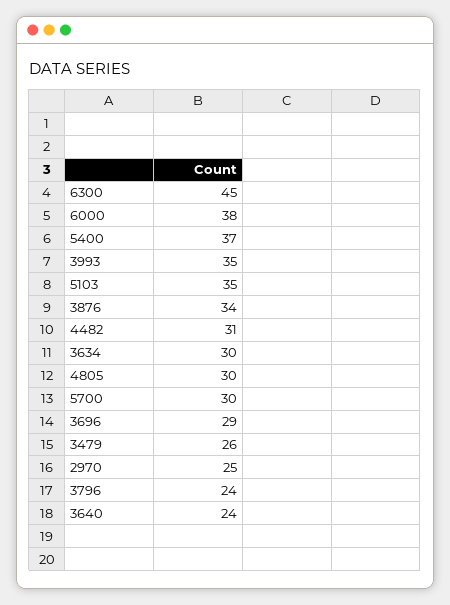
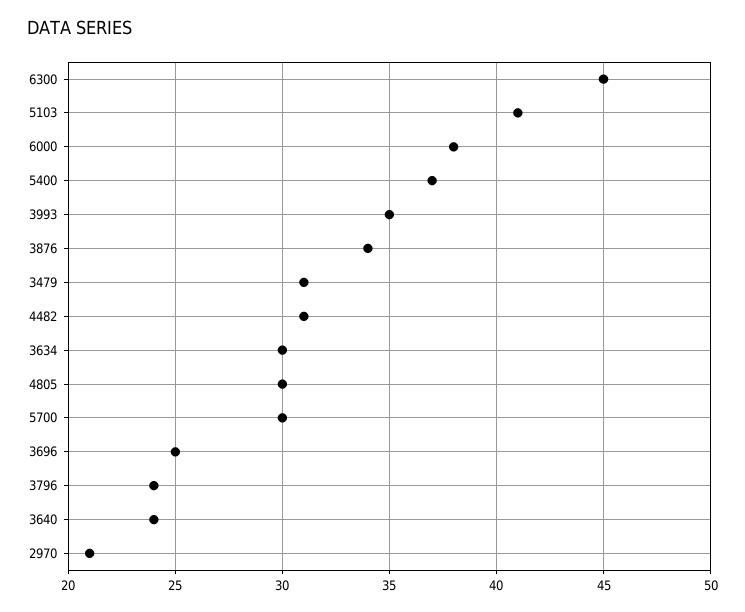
5103: 35 -> 41
3696: 29 -> 25
3479: 26 -> 31
2970: 25 -> 21

